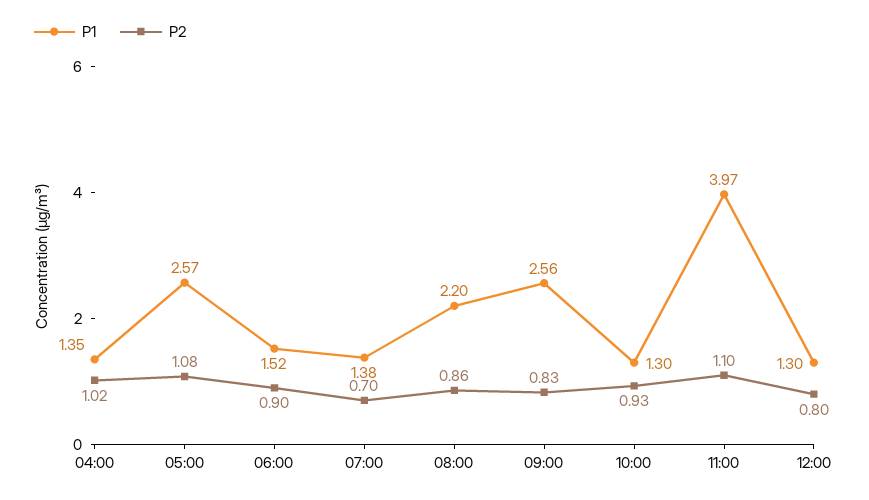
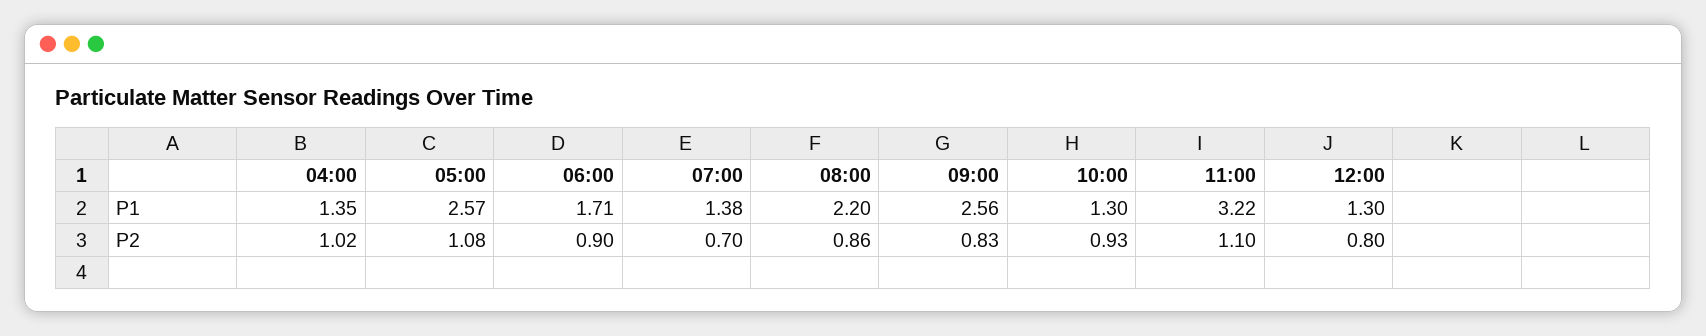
P1, 06:00: 1.52 -> 1.71
P1, 11:00: 3.97 -> 3.22

